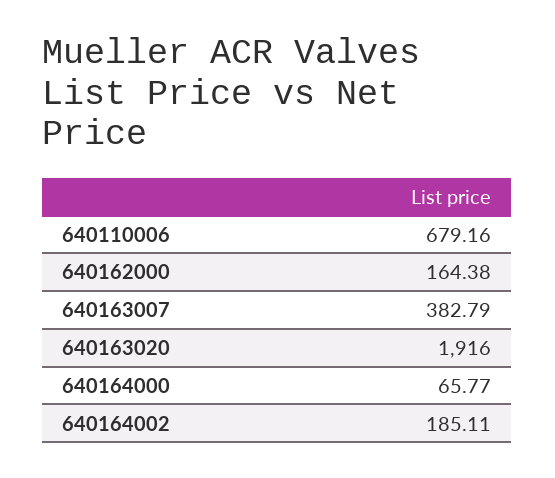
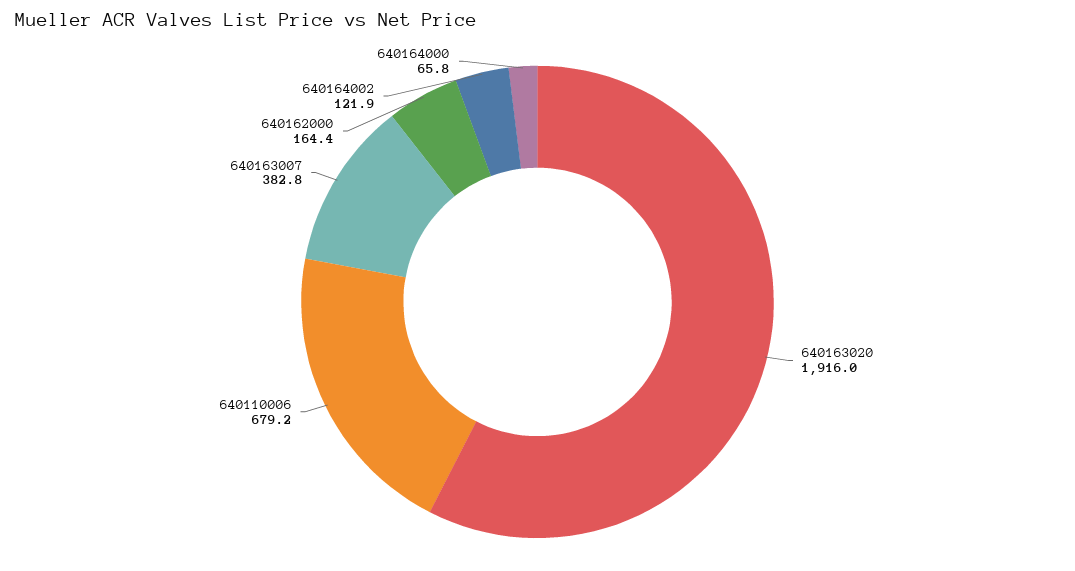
640164002: 185.11 -> 121.9

